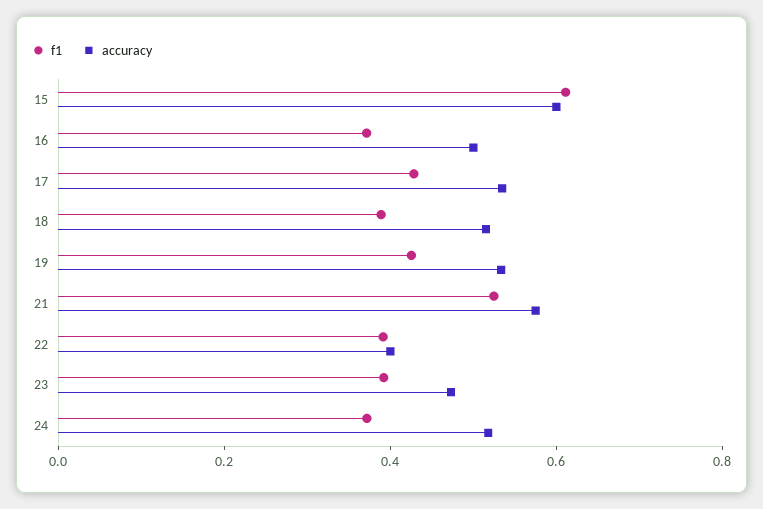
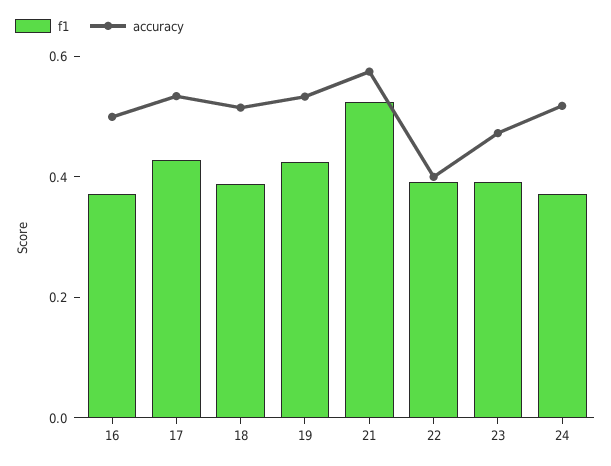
f1, 15: 0.6 -> none
accuracy, 15: 0.6 -> none

